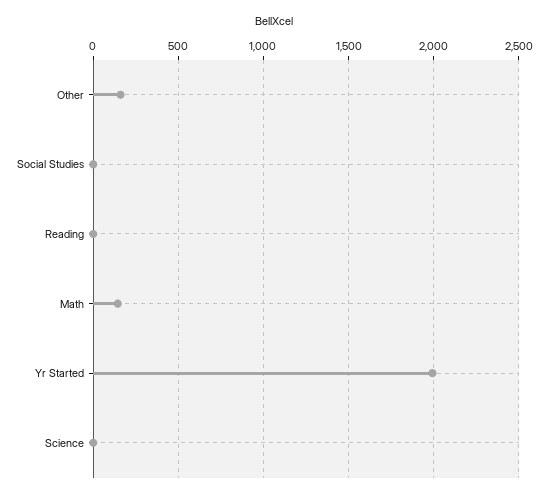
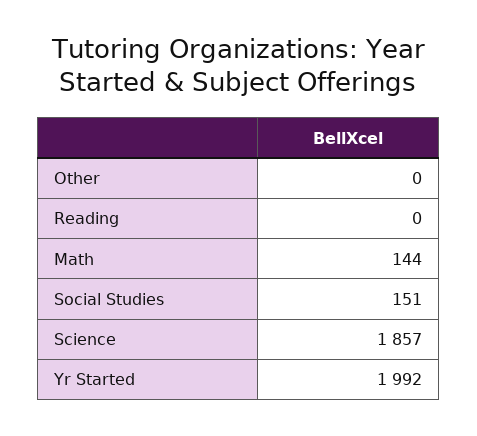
Other: 150 -> 0
Social Studies: 0 -> 151
Science: 0 -> 1857

